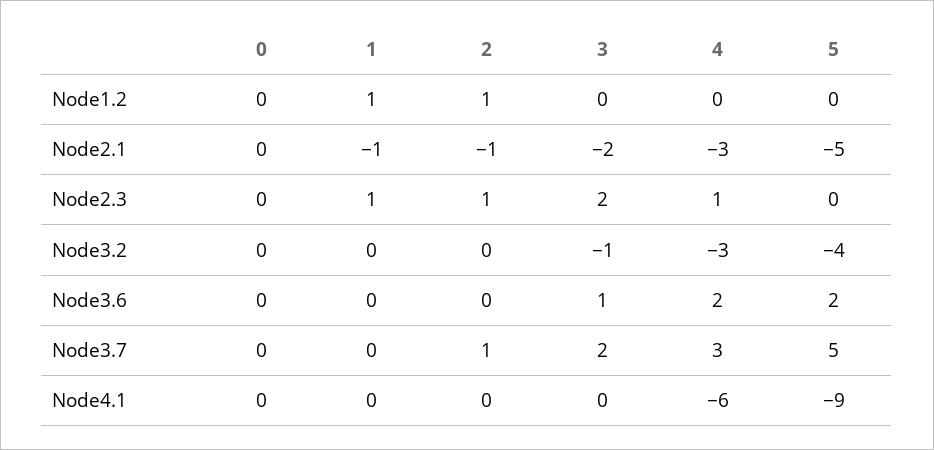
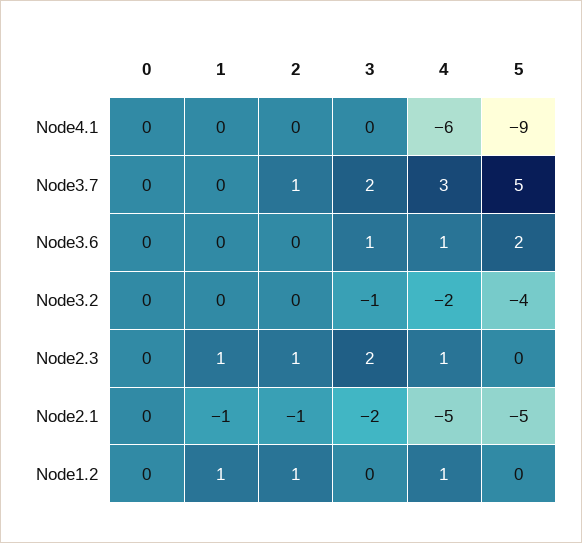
4, Node1.2: 0 -> 1
4, Node2.1: -3 -> -5
4, Node3.2: -3 -> -2
4, Node3.6: 2 -> 1

